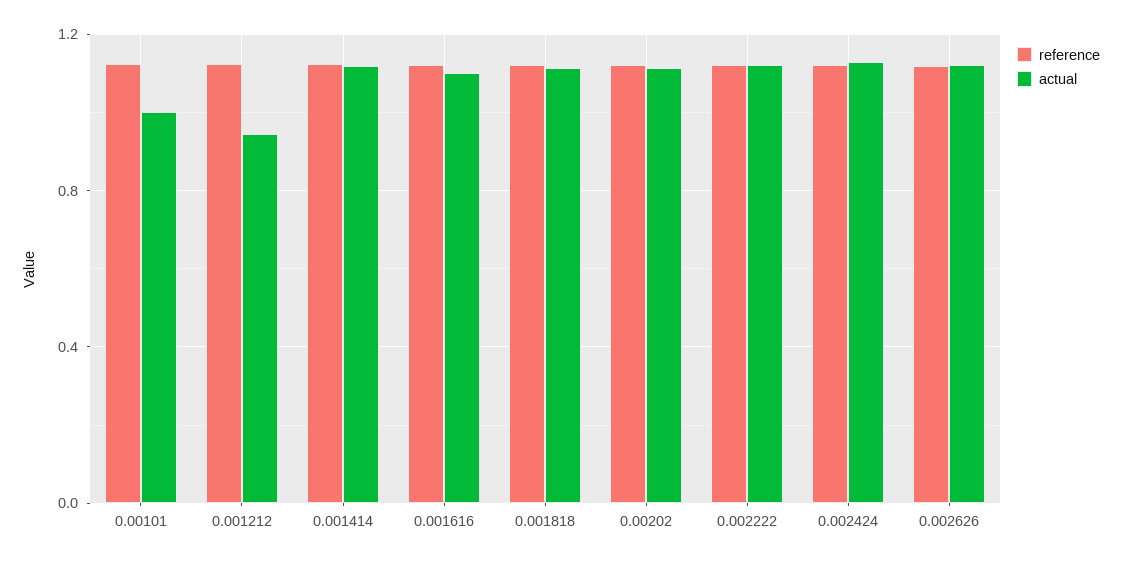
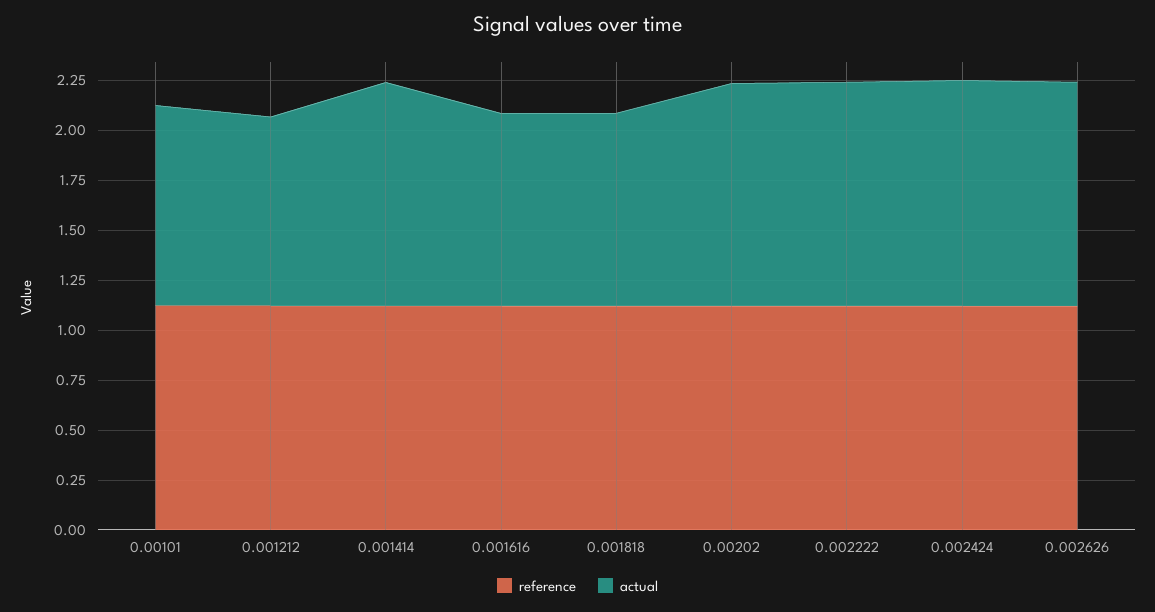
actual, 0.001616: 1.1 -> 0.95
actual, 0.001818: 1.1 -> 0.95

